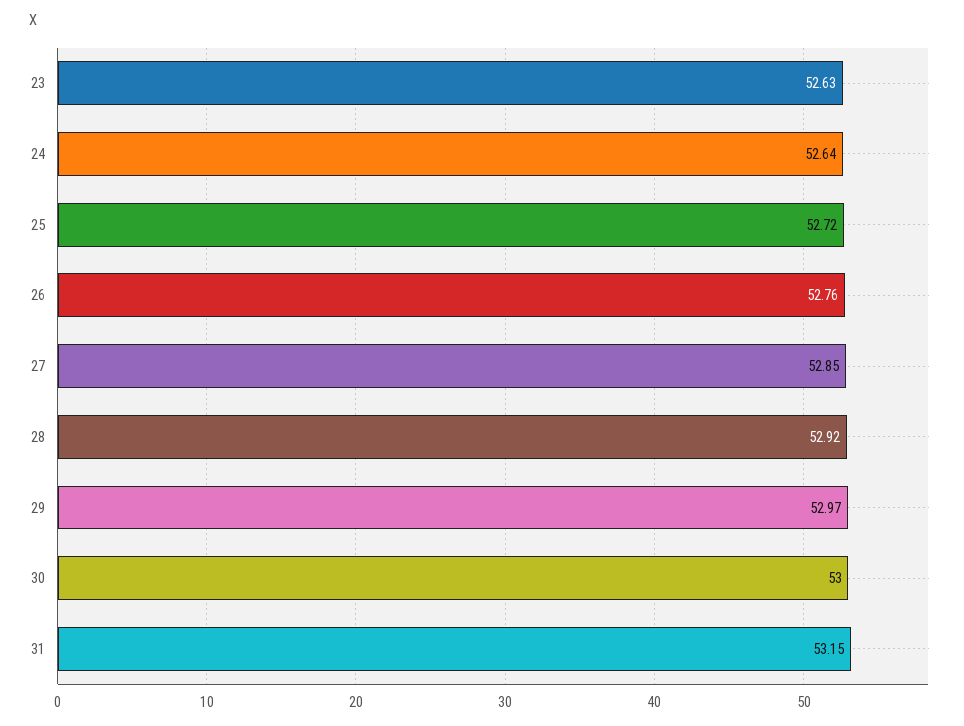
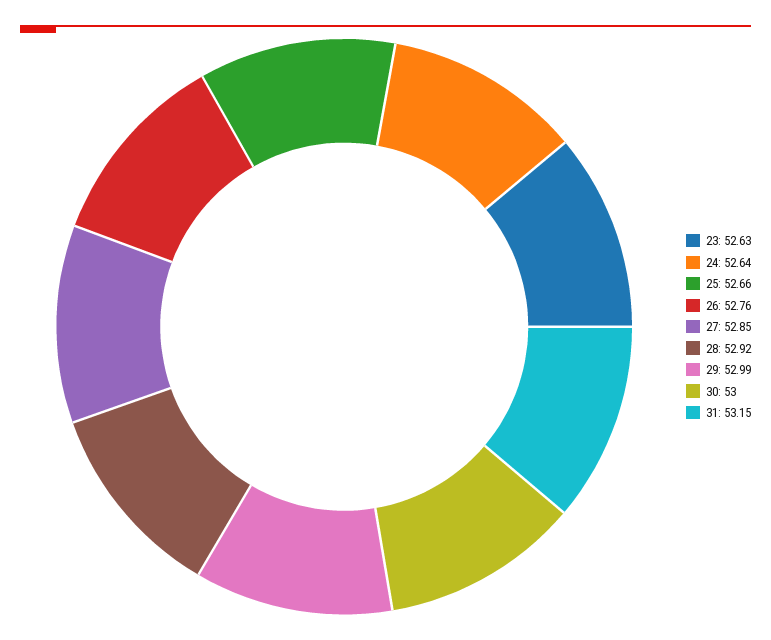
25: 52.72 -> 52.66
29: 52.97 -> 52.99

